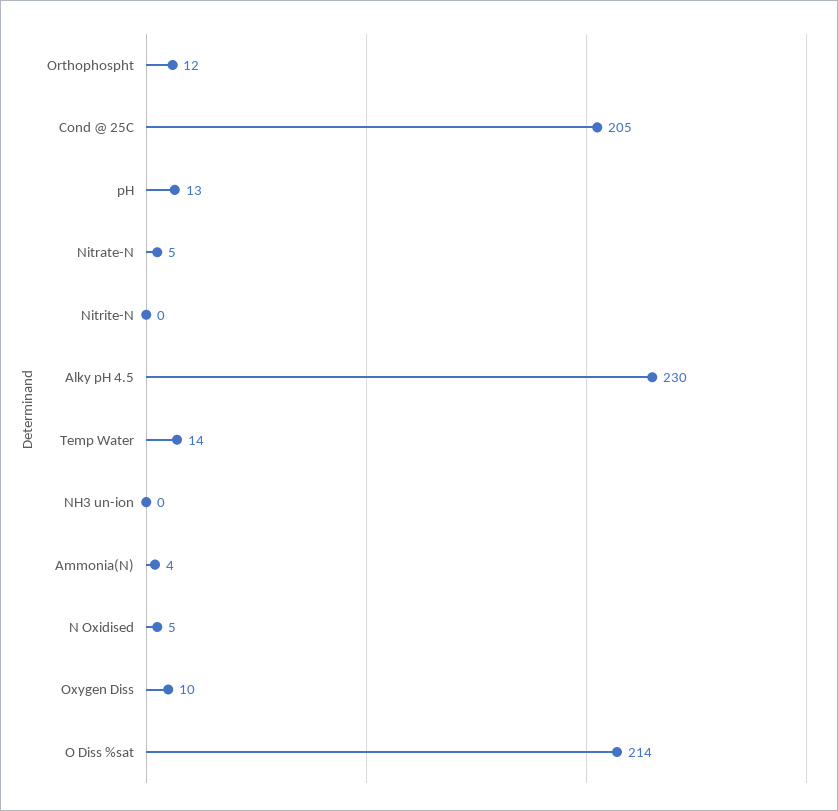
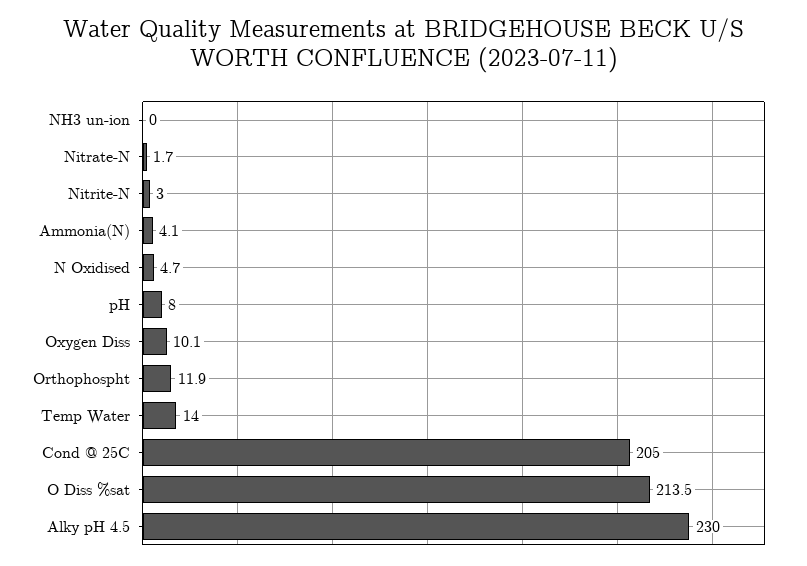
pH: 13 -> 8
Nitrate-N: 5 -> 1.7
Nitrite-N: 0 -> 3

